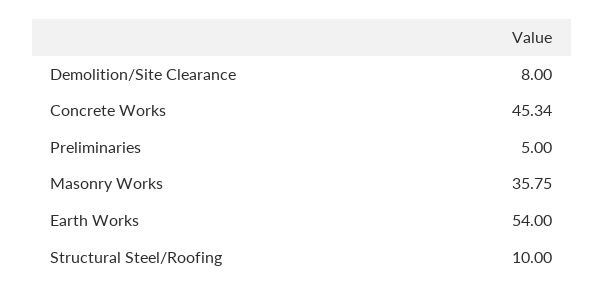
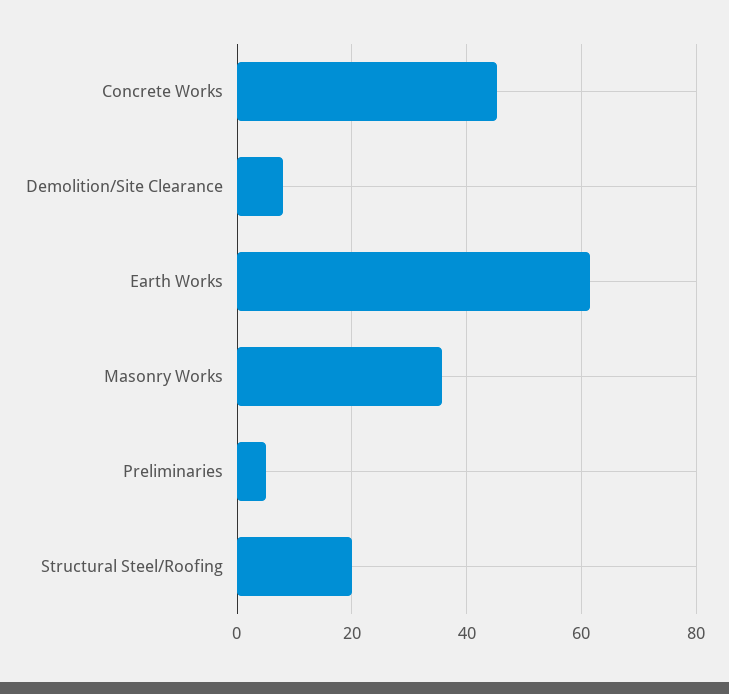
Earth Works: 54 -> 62
Structural Steel/Roofing: 10 -> 20

